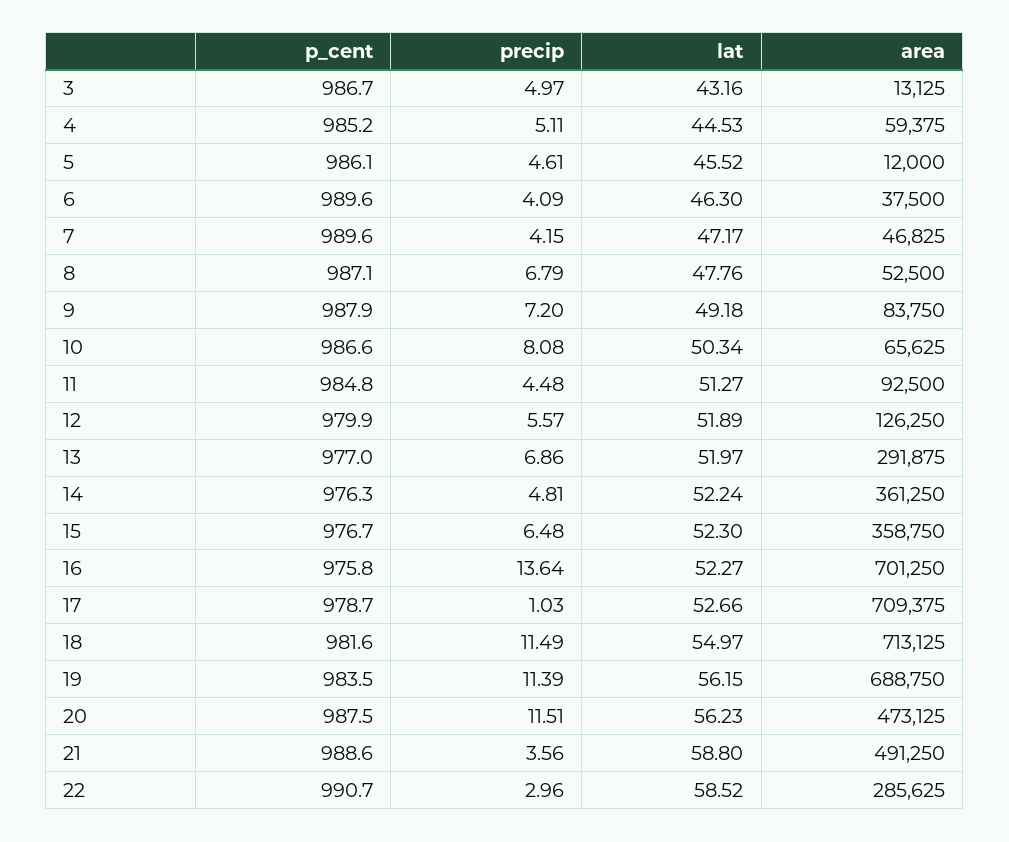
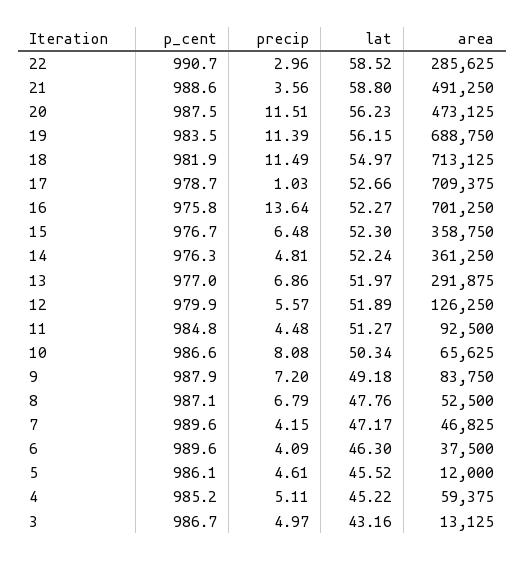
lat, 4: 44.53 -> 45.22
p_cent, 18: 981.6 -> 981.9

